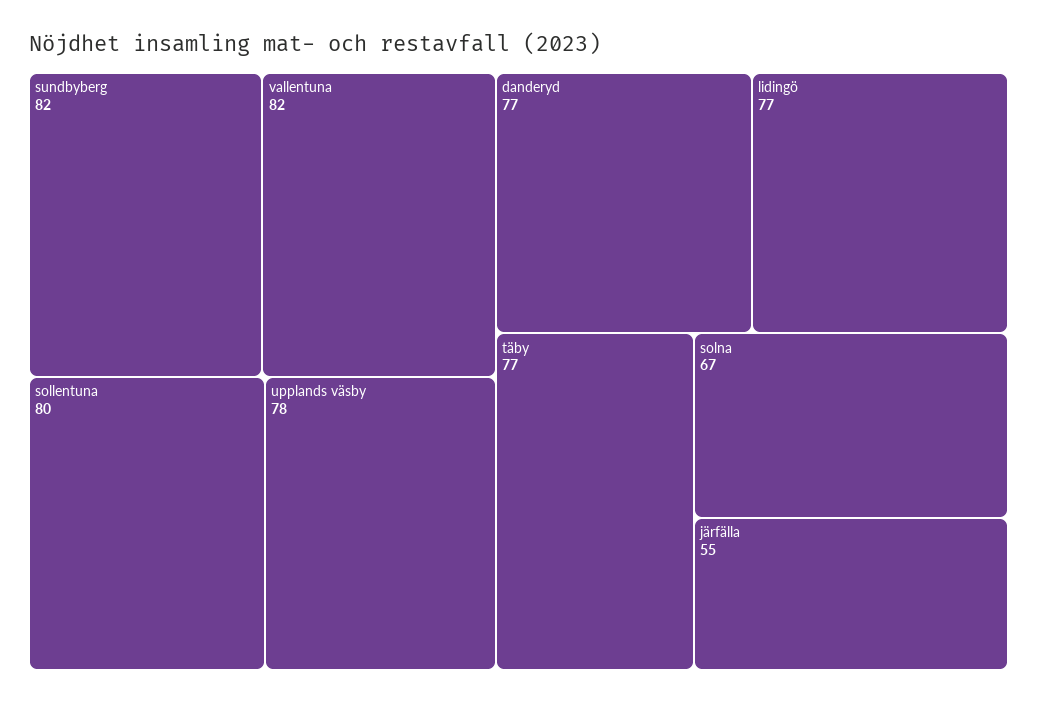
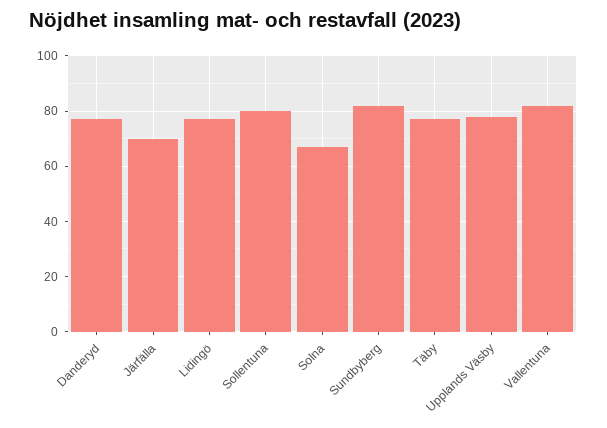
järfälla: 55 -> 70

